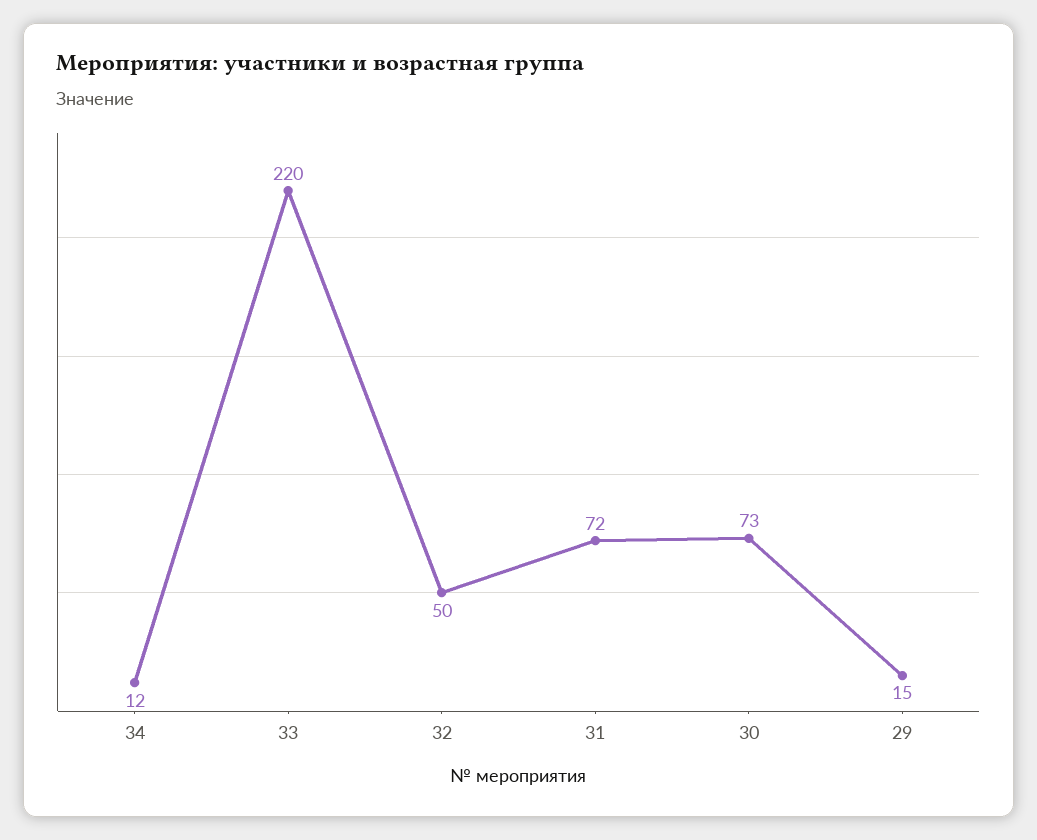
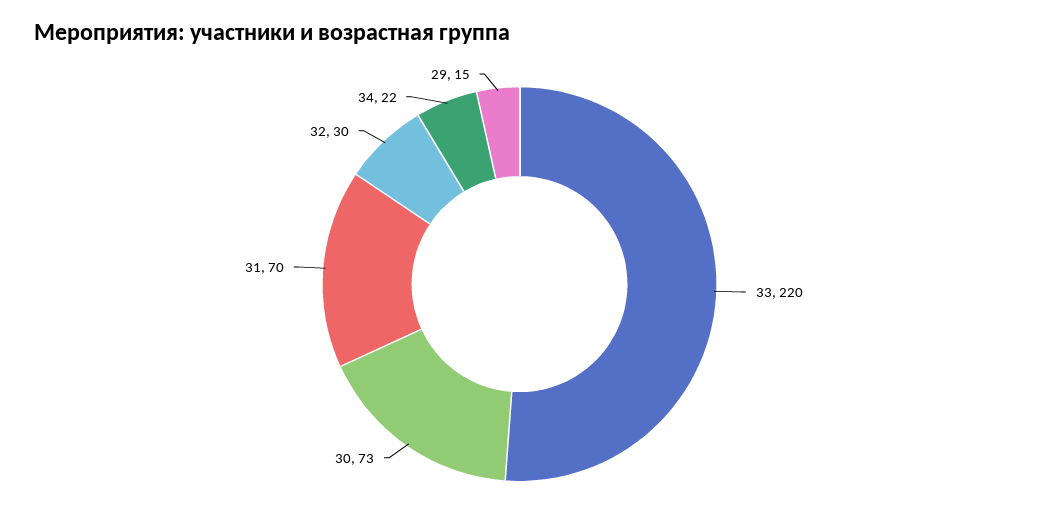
34: 12 -> 22
32: 50 -> 30
31: 72 -> 70

